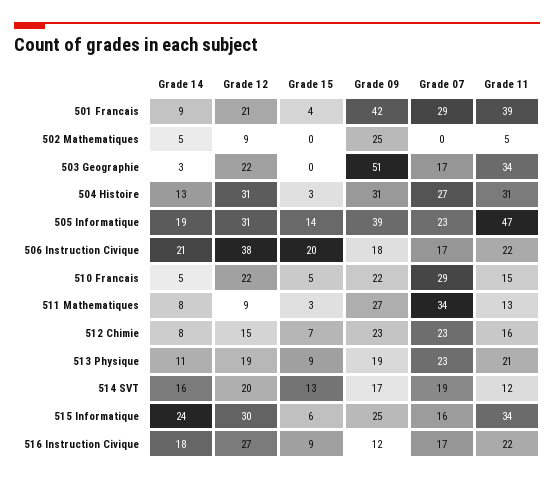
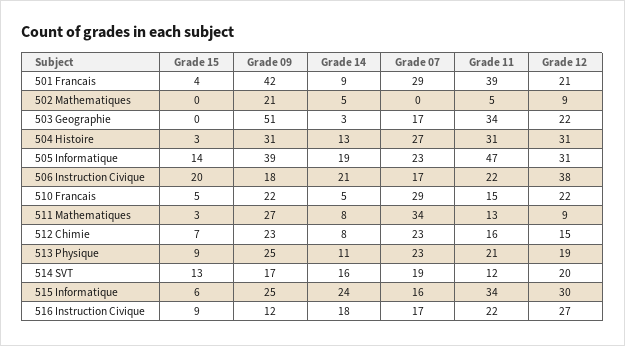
Grade 09, 502 Mathematiques: 25 -> 21
Grade 09, 513 Physique: 19 -> 25

